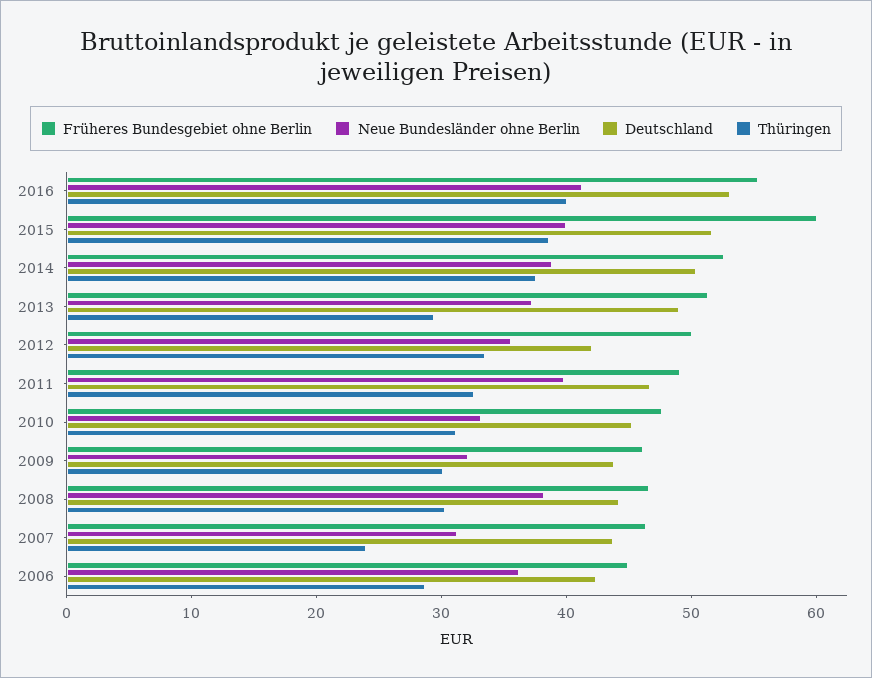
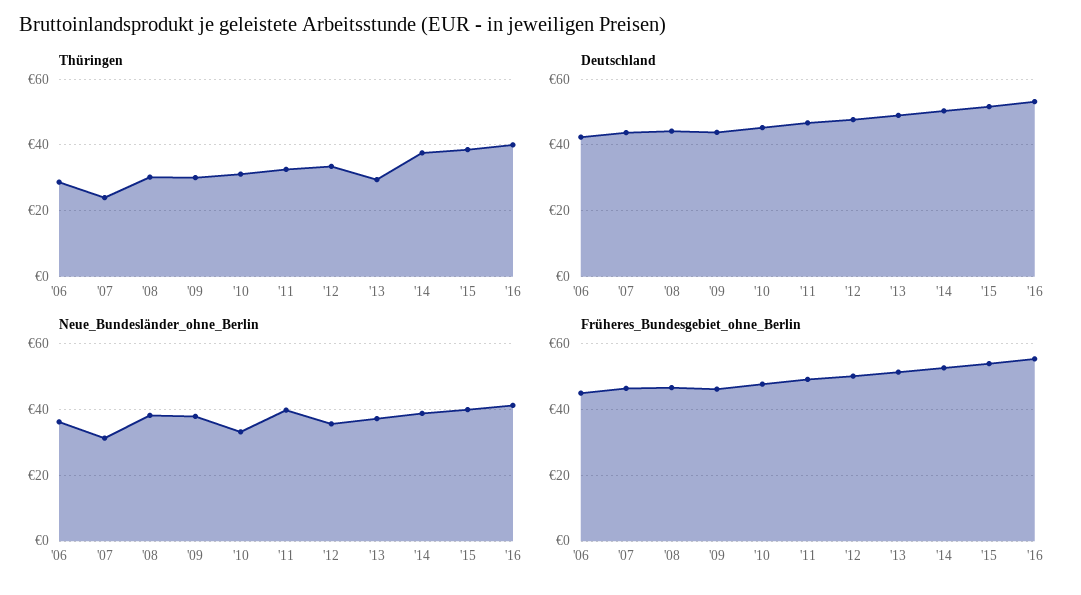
Früheres Bundesgebiet ohne Berlin, 2015: 60 -> 54
Deutschland, 2012: 42 -> 48
Neue Bundesländer ohne Berlin, 2009: 32 -> 38

